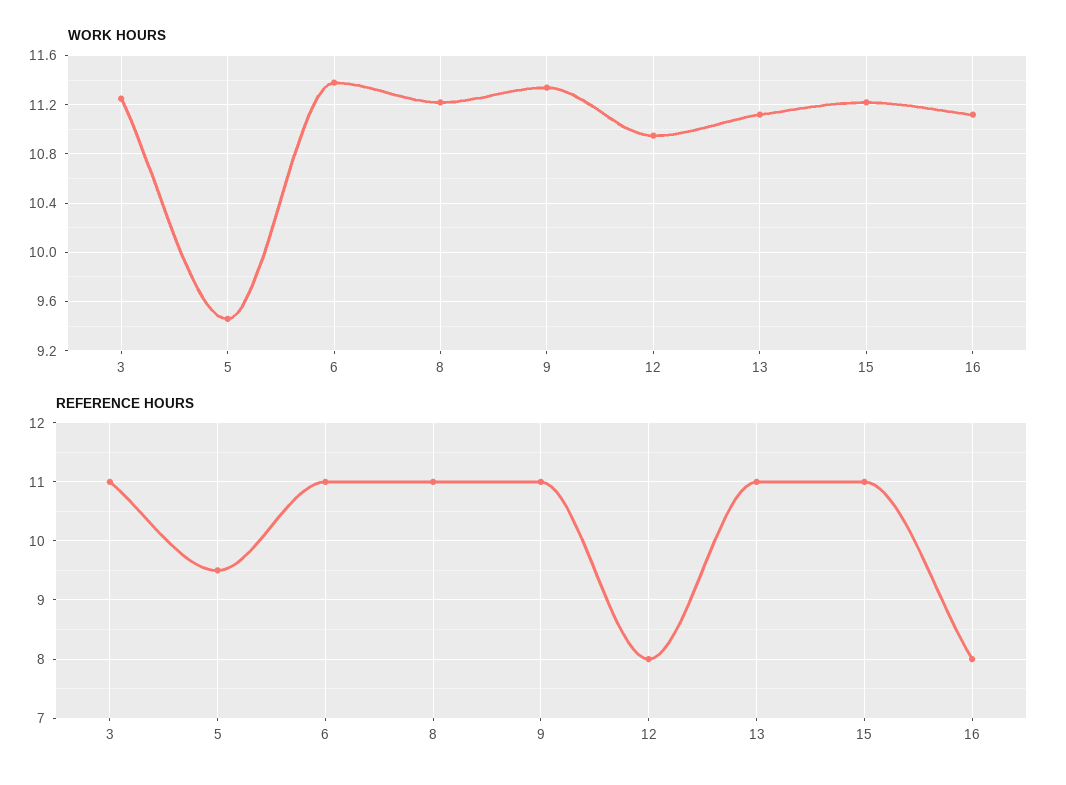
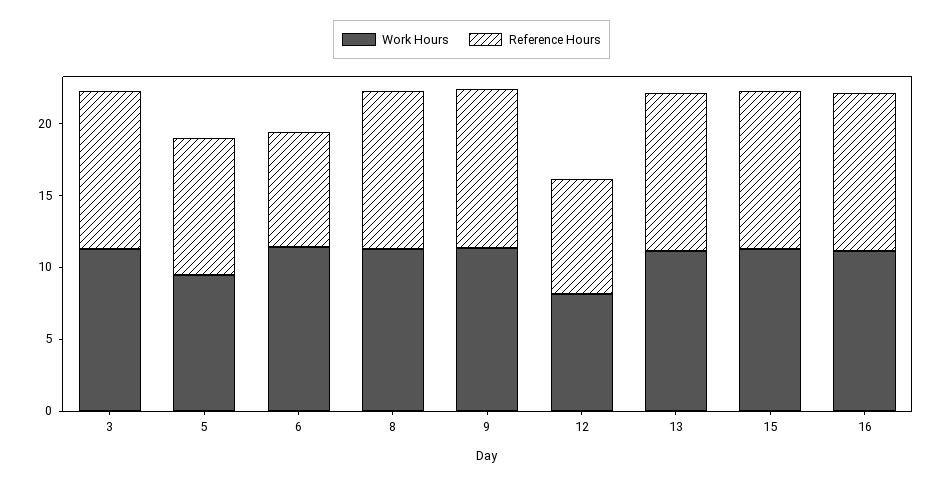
WORK HOURS, 12: 10.95 -> 8
REFERENCE HOURS, 6: 11 -> 8
REFERENCE HOURS, 16: 8 -> 11

